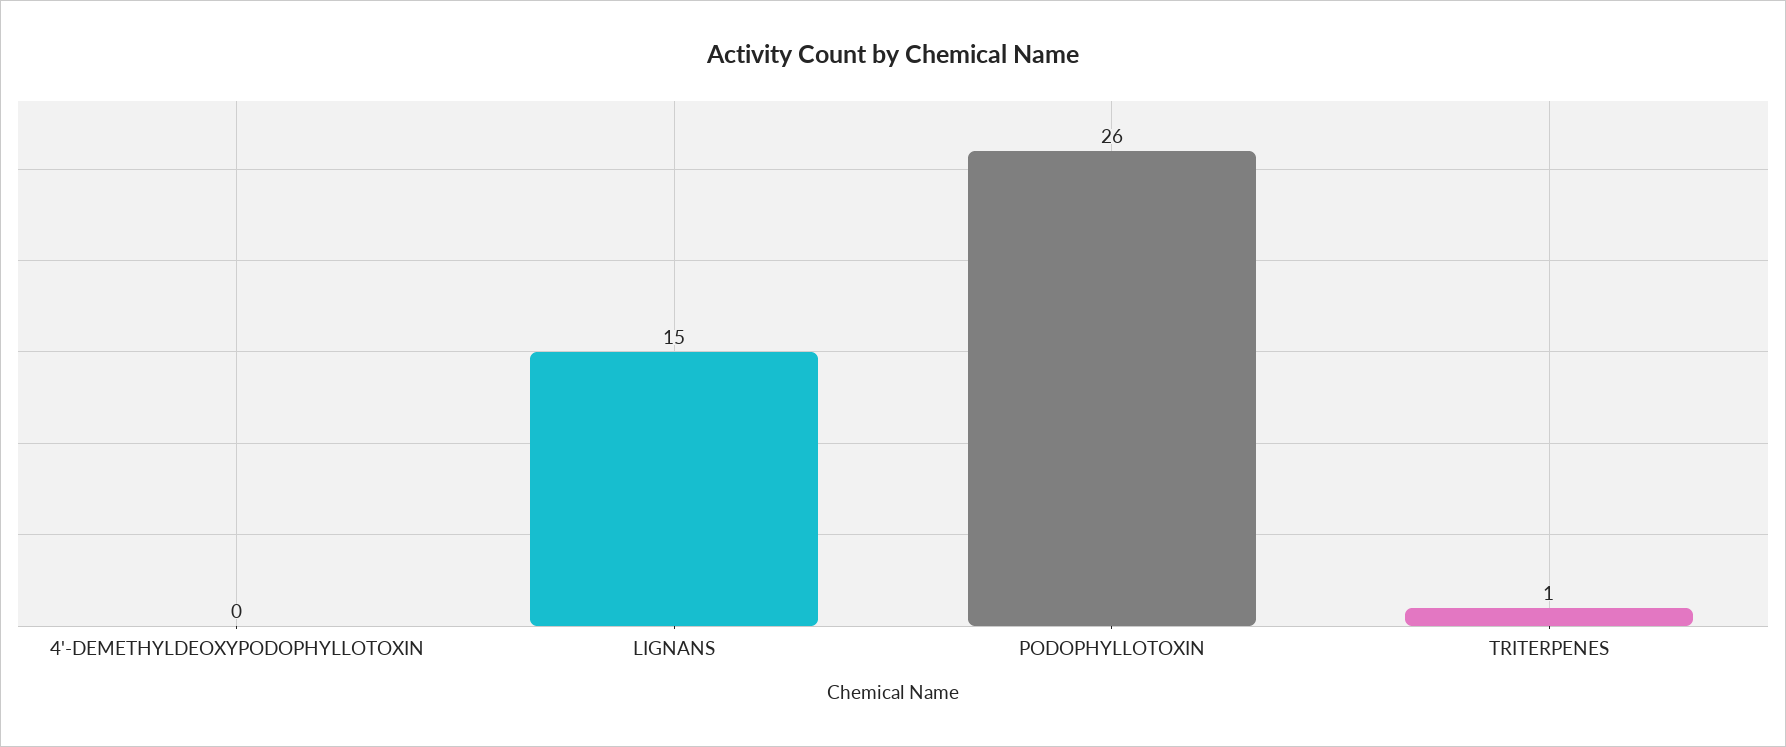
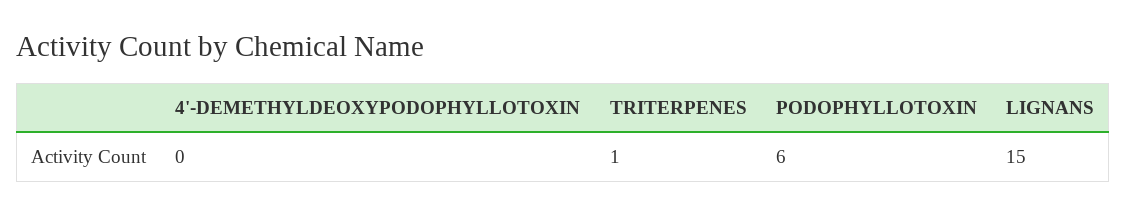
PODOPHYLLOTOXIN: 26 -> 6

